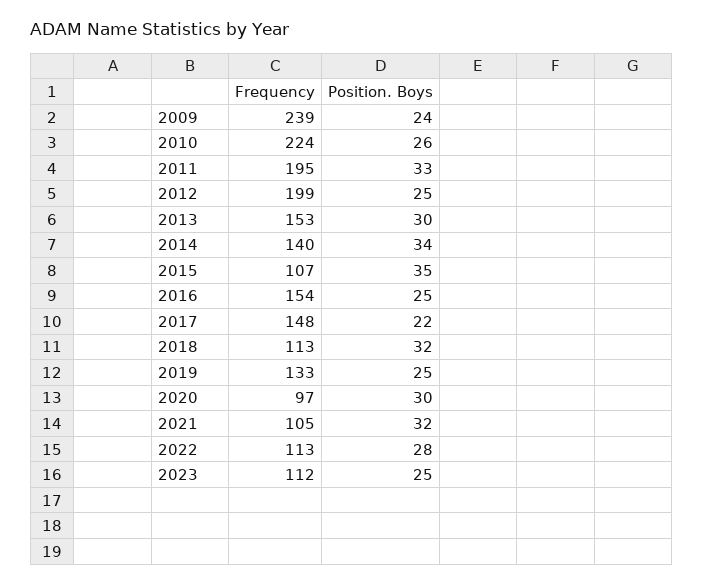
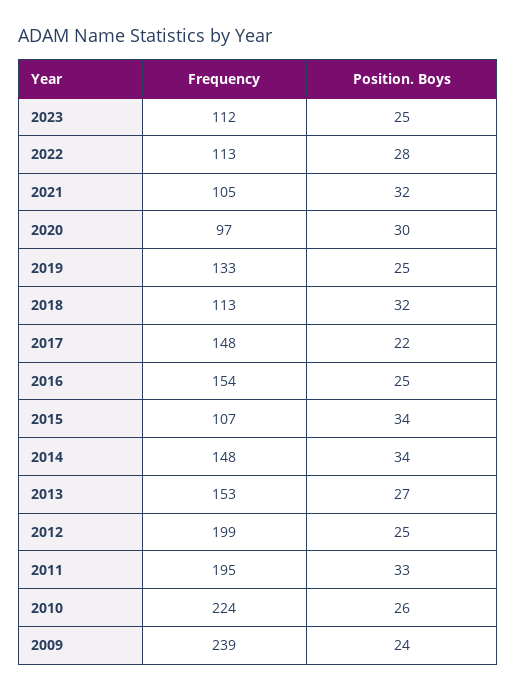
Position. Boys, 2013: 30 -> 27
Frequency, 2014: 140 -> 148
Position. Boys, 2015: 35 -> 34

